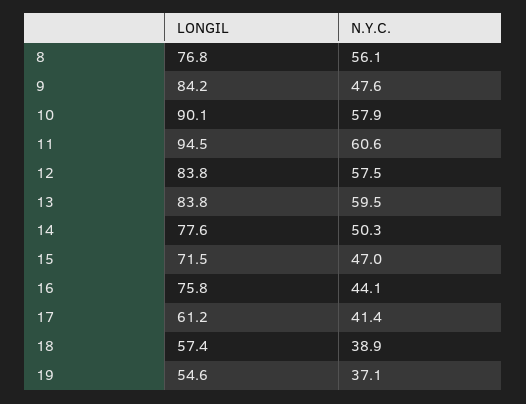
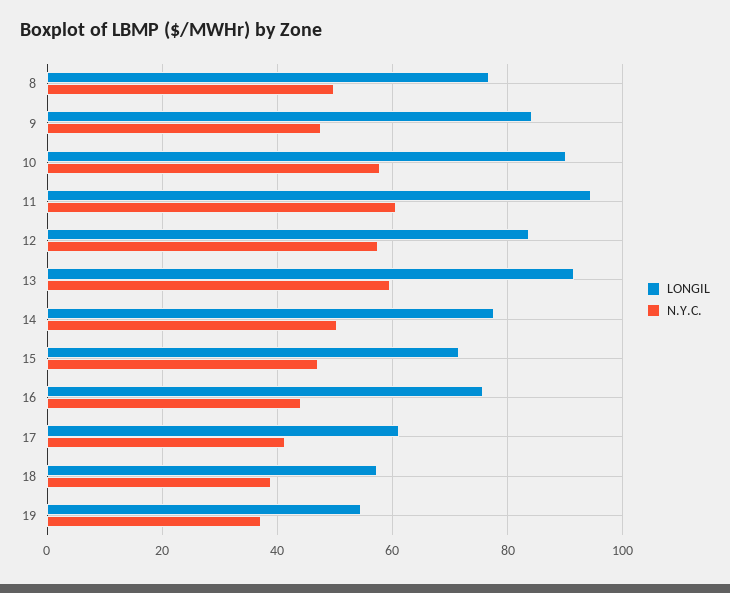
N.Y.C., 8: 56.1 -> 50
LONGIL, 13: 83.8 -> 92

